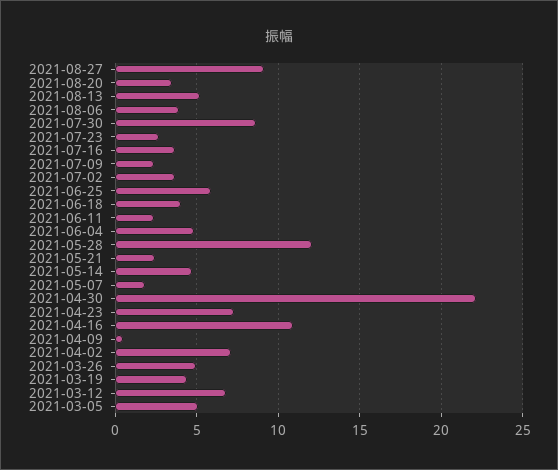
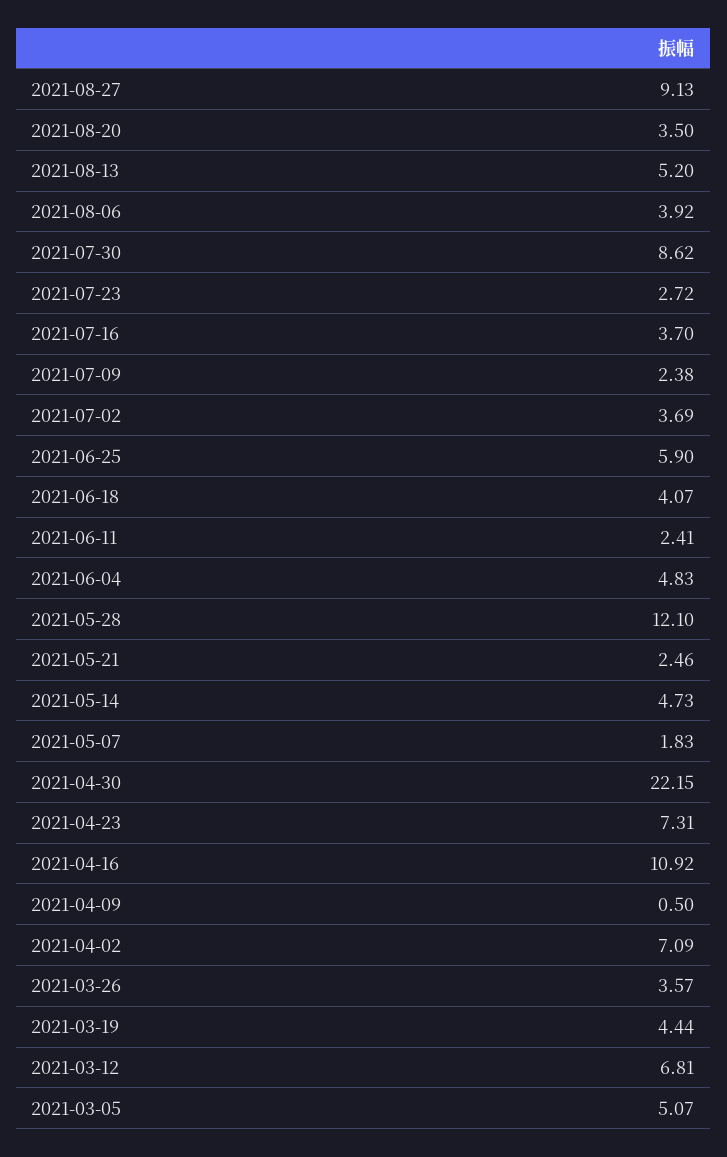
2021-03-26: 5 -> 3.57

